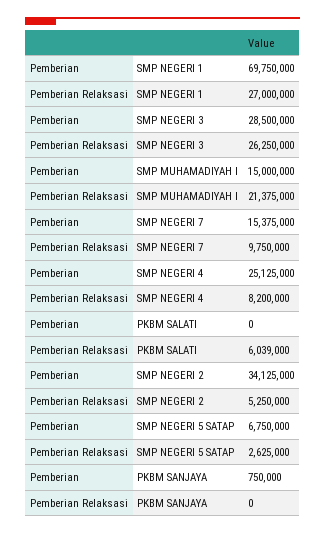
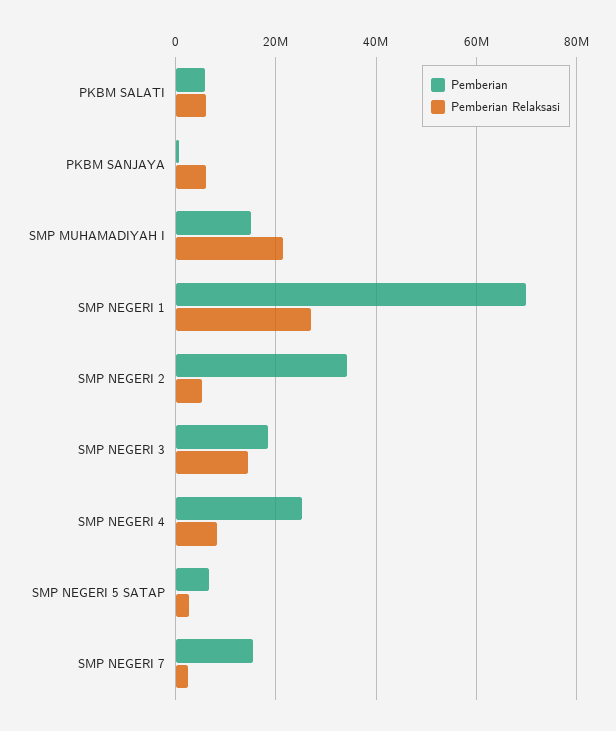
Pemberian, SMP NEGERI 3: 28500000 -> 18000000
Pemberian Relaksasi, SMP NEGERI 3: 26250000 -> 14000000
Pemberian Relaksasi, SMP NEGERI 7: 9750000 -> 2000000
Pemberian, PKBM SALATI: 0 -> 6000000
Pemberian Relaksasi, PKBM SANJAYA: 0 -> 6000000

